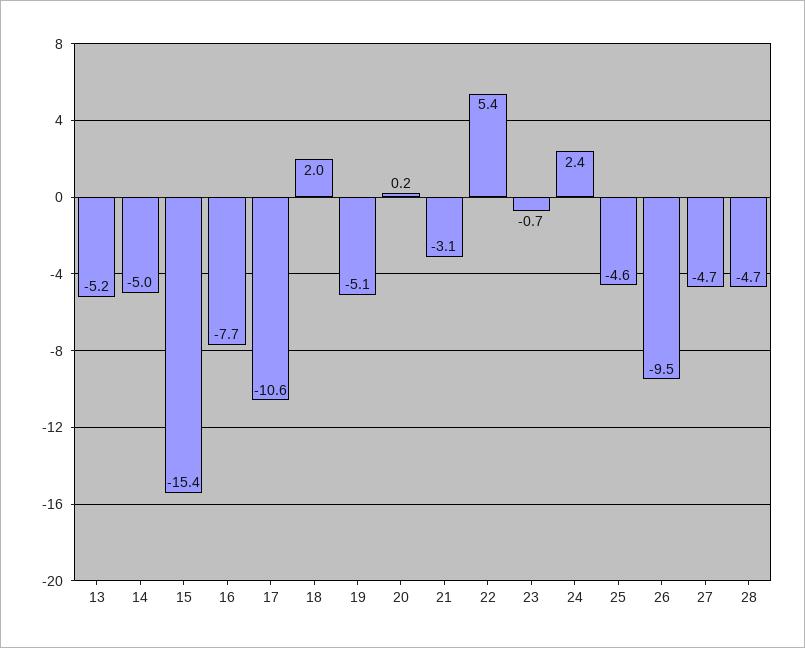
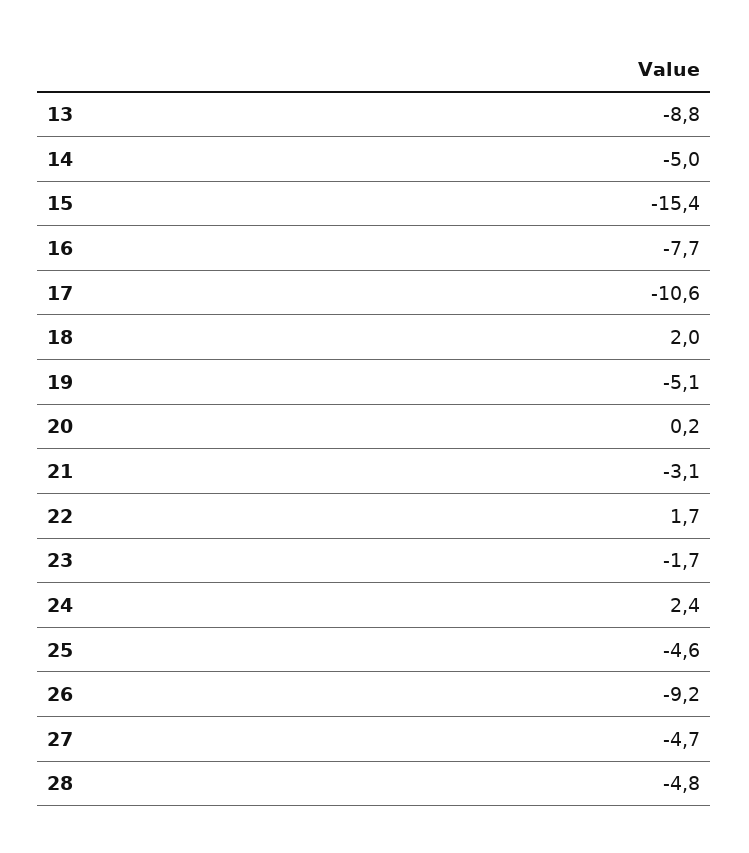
13: -5.2 -> -8.8
22: 5.4 -> 1.7
23: -0.7 -> -1.7
26: -9.5 -> -9.2
28: -4.7 -> -4.8

